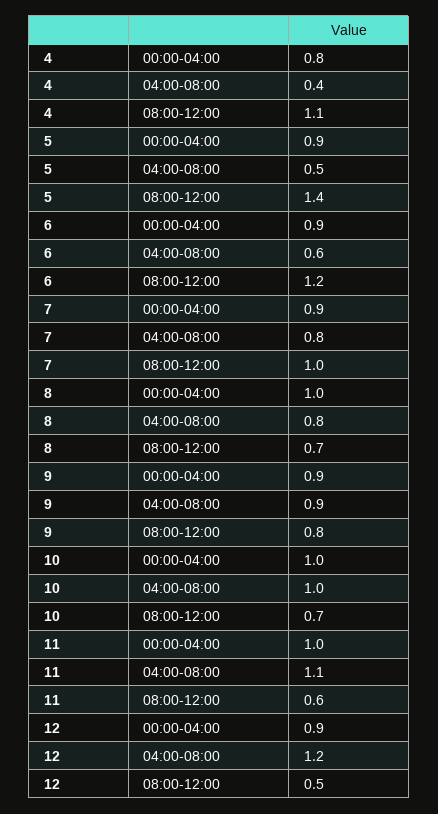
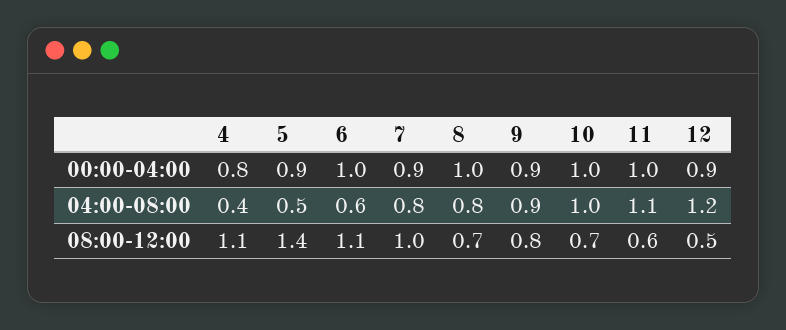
6, 00:00-04:00: 0.9 -> 1
6, 08:00-12:00: 1.2 -> 1.1

